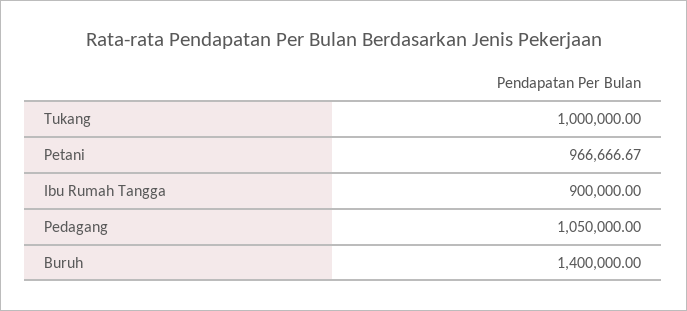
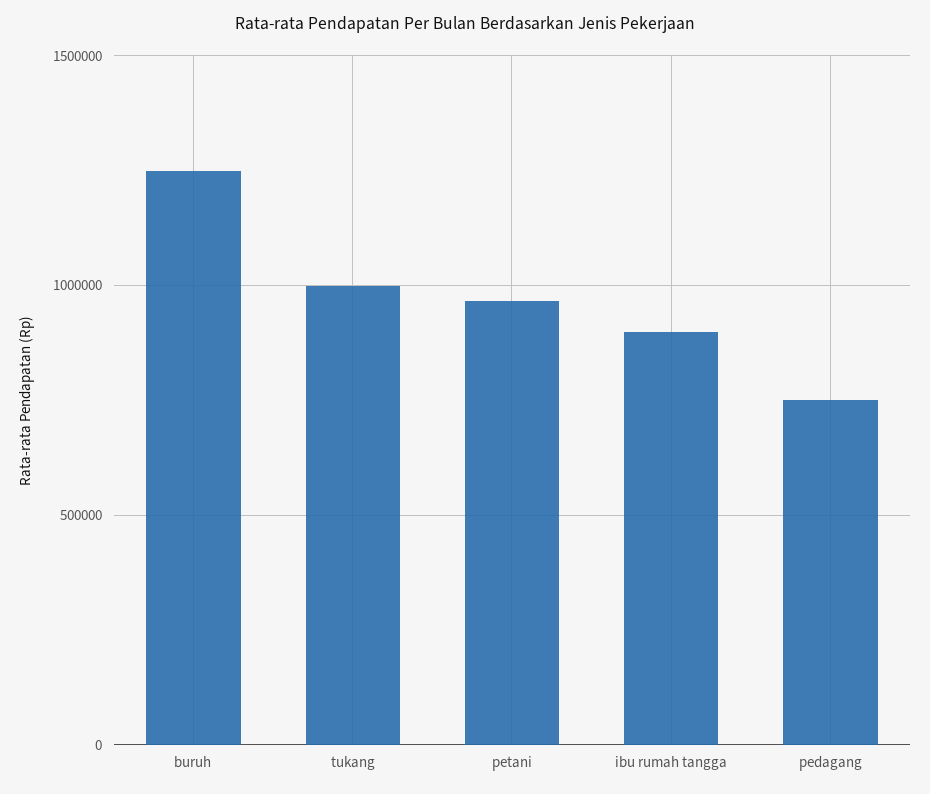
Pedagang: 1050000 -> 750000
Buruh: 1400000 -> 1250000

